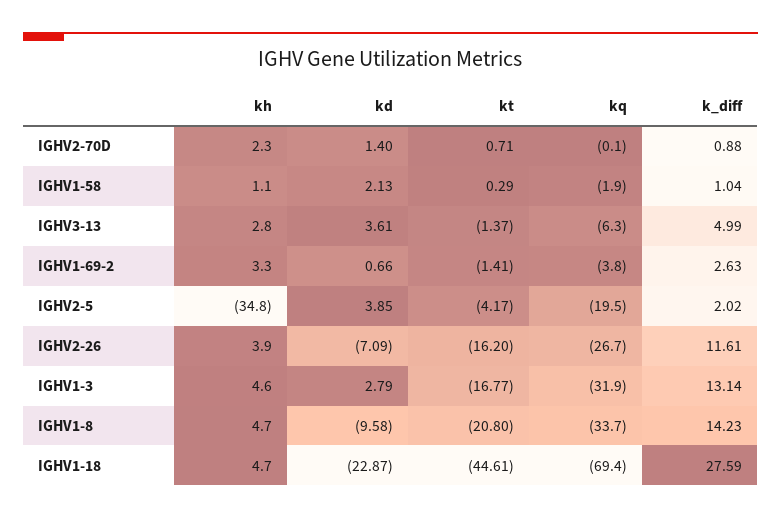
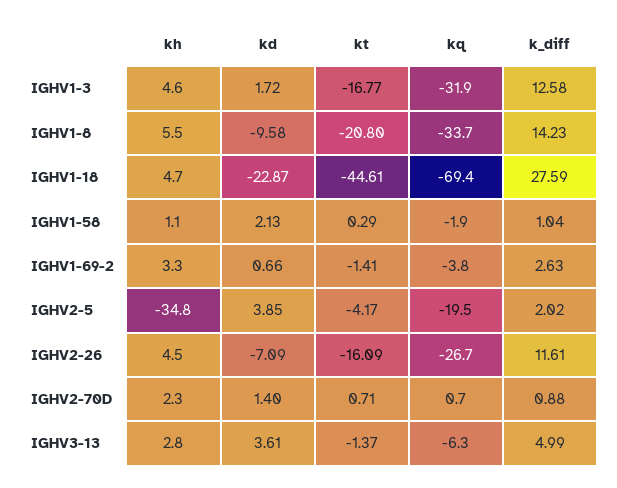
kq, IGHV2-70D: -0.1 -> 0.7
kh, IGHV2-26: 3.9 -> 4.5
kt, IGHV2-26: -16.2 -> -16.09
kd, IGHV1-3: 2.79 -> 1.72
k_diff, IGHV1-3: 13.14 -> 12.58
kh, IGHV1-8: 4.7 -> 5.5

